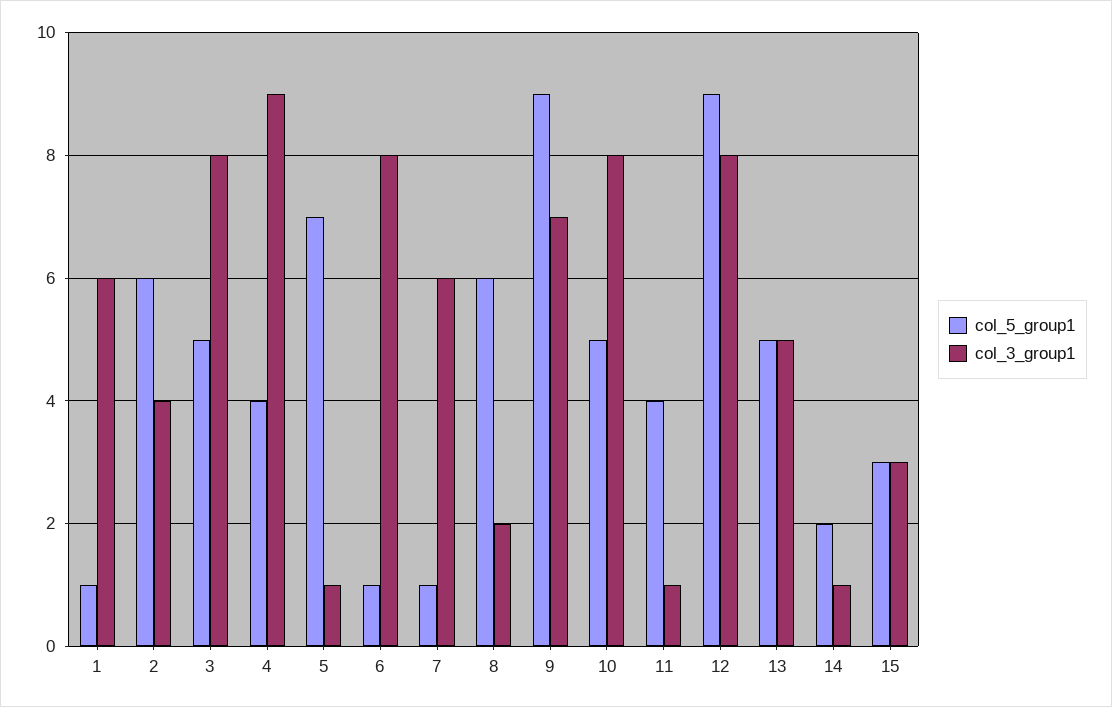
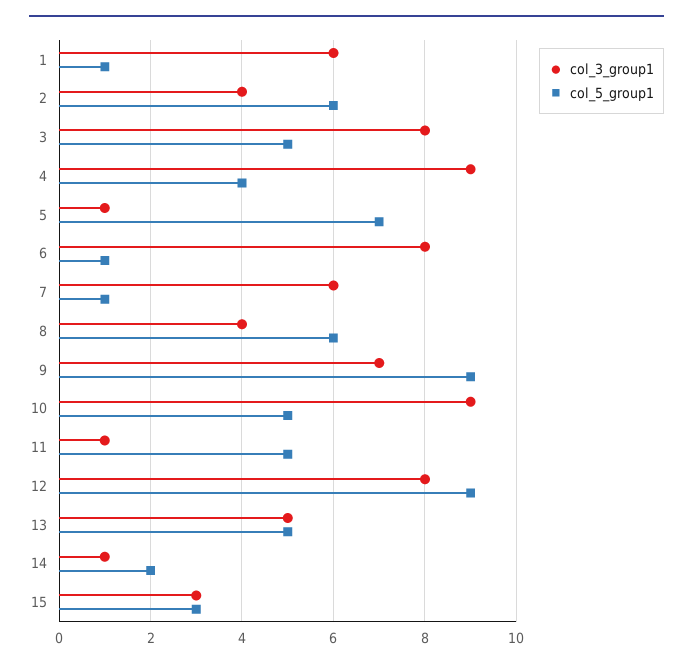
col_3_group1, 8: 2 -> 4
col_3_group1, 10: 8 -> 9
col_5_group1, 11: 4 -> 5

